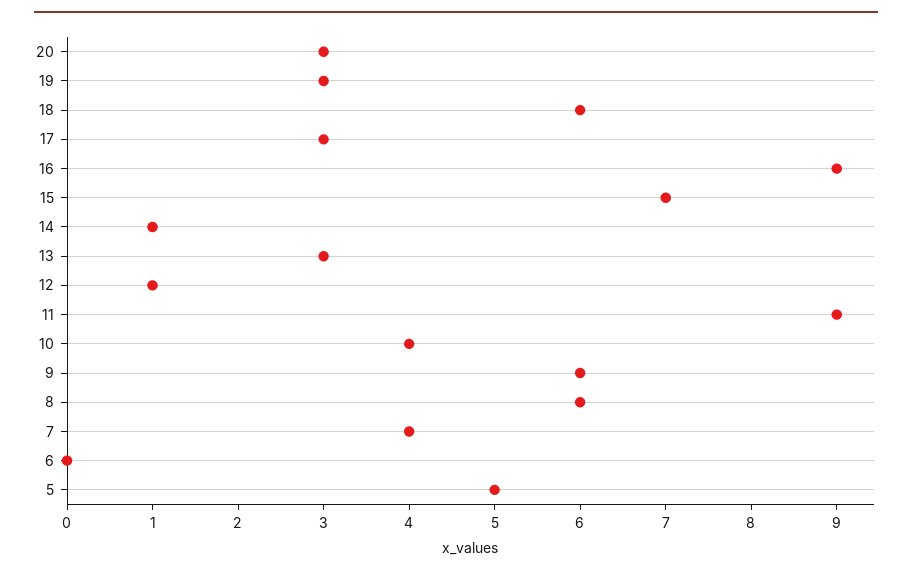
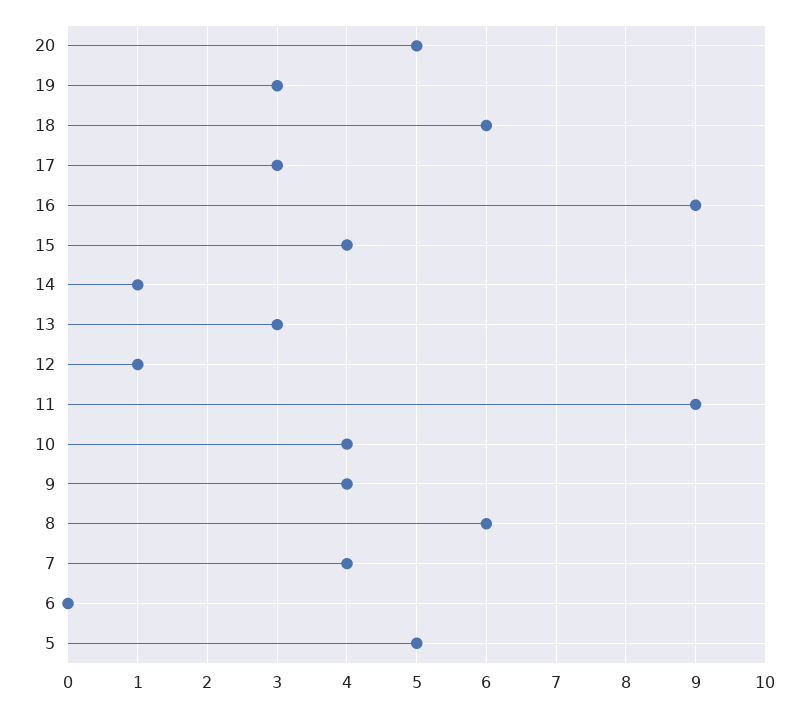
20: 3 -> 5
15: 7 -> 4
9: 6 -> 4

